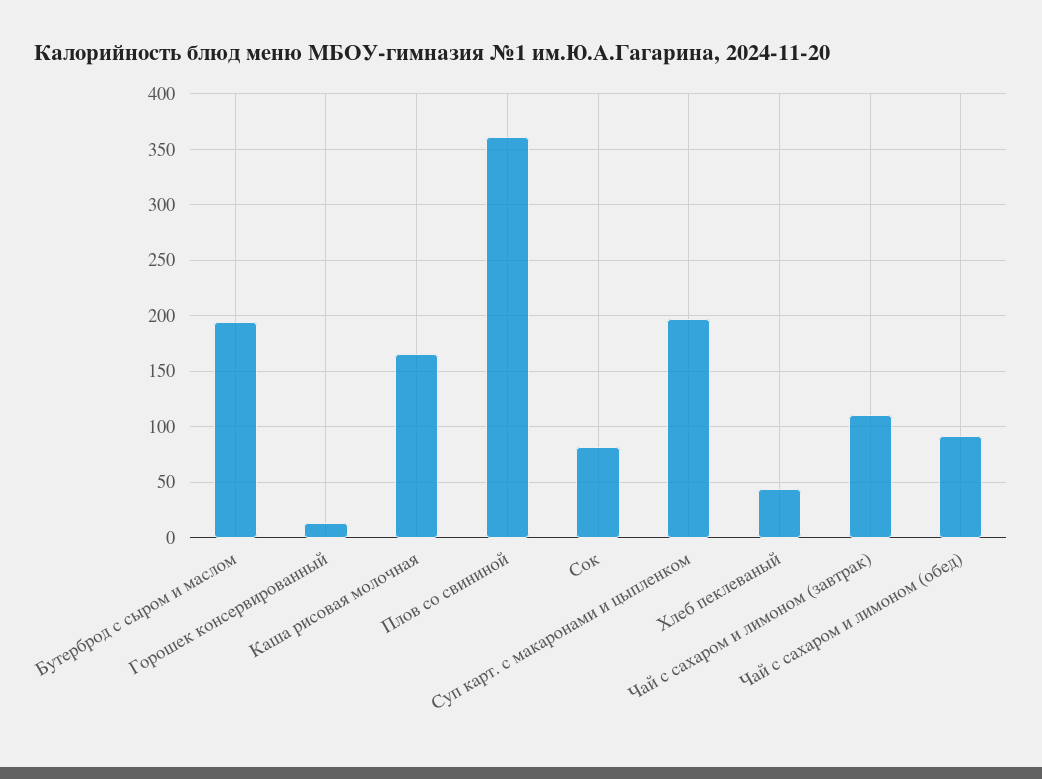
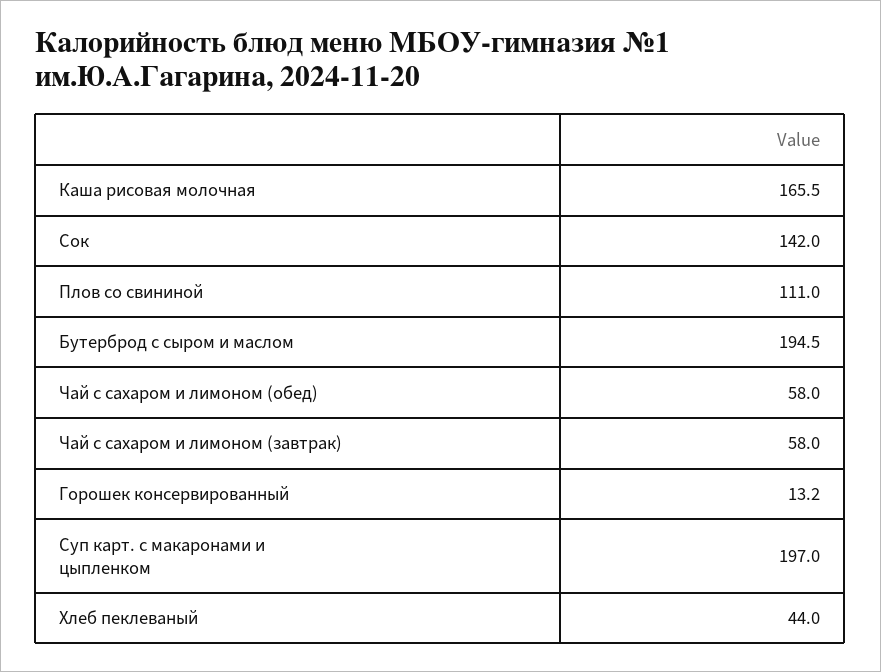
Плов со свининой: 360 -> 111
Сок: 80 -> 142
Чай с сахаром и лимоном (завтрак): 110 -> 58
Чай с сахаром и лимоном (обед): 90 -> 58

